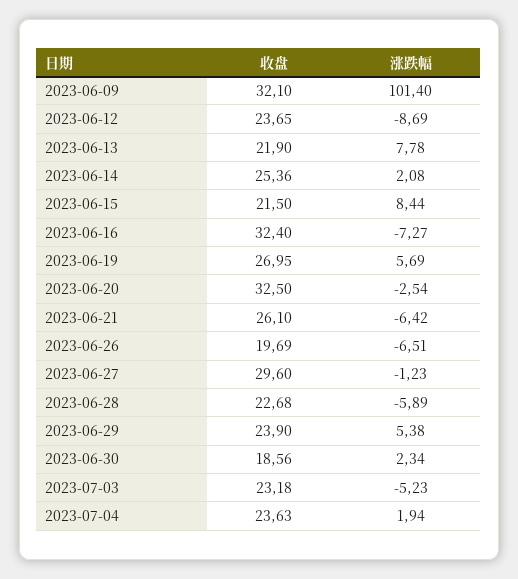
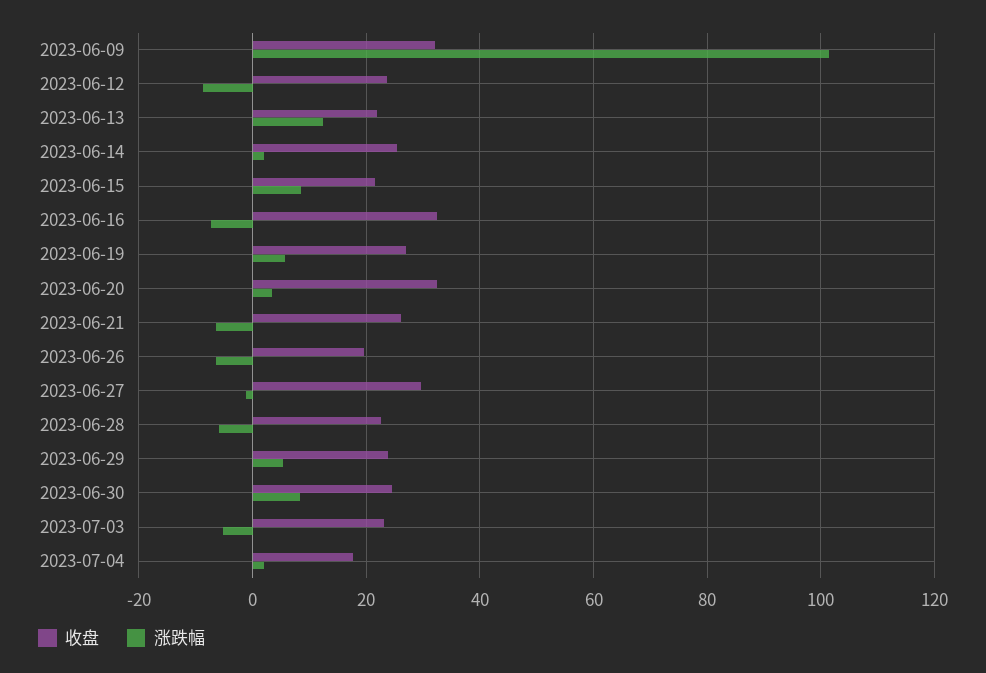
涨跌幅, 2023-06-13: 7.78 -> 12
涨跌幅, 2023-06-20: -2.54 -> 4
收盘, 2023-06-30: 18.56 -> 24
涨跌幅, 2023-06-30: 2.34 -> 8
收盘, 2023-07-04: 23.63 -> 18

